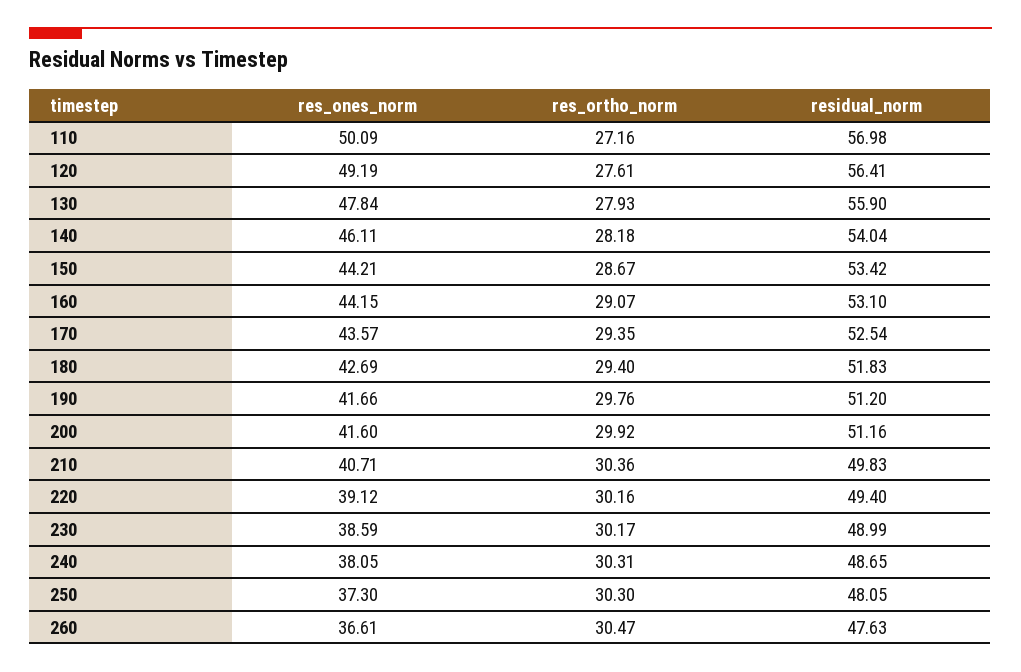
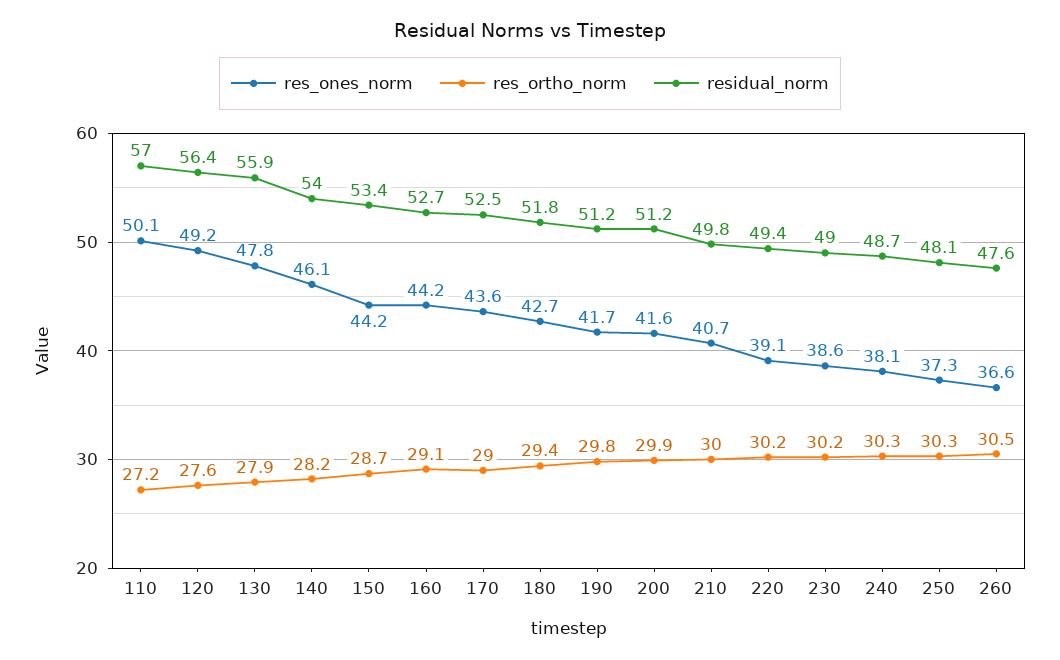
residual_norm, 160: 53.1 -> 52.7
res_ortho_norm, 170: 29.35 -> 29
res_ortho_norm, 210: 30.36 -> 30

